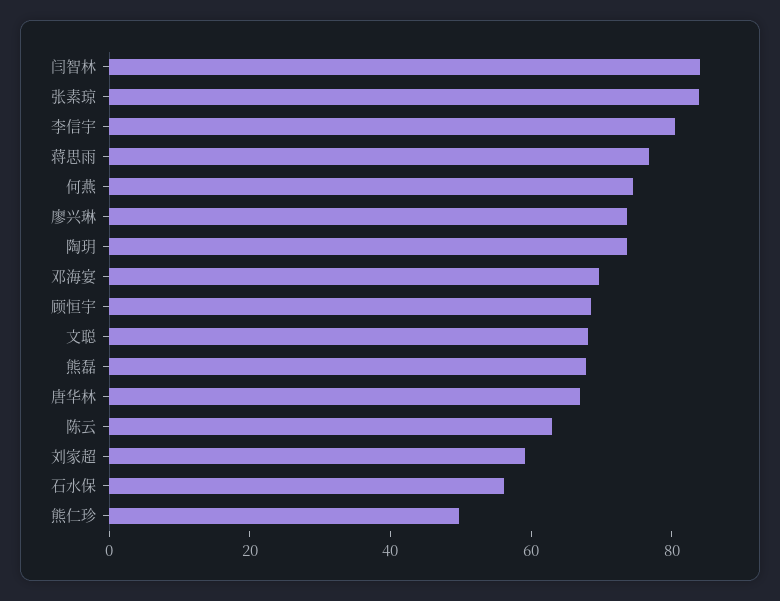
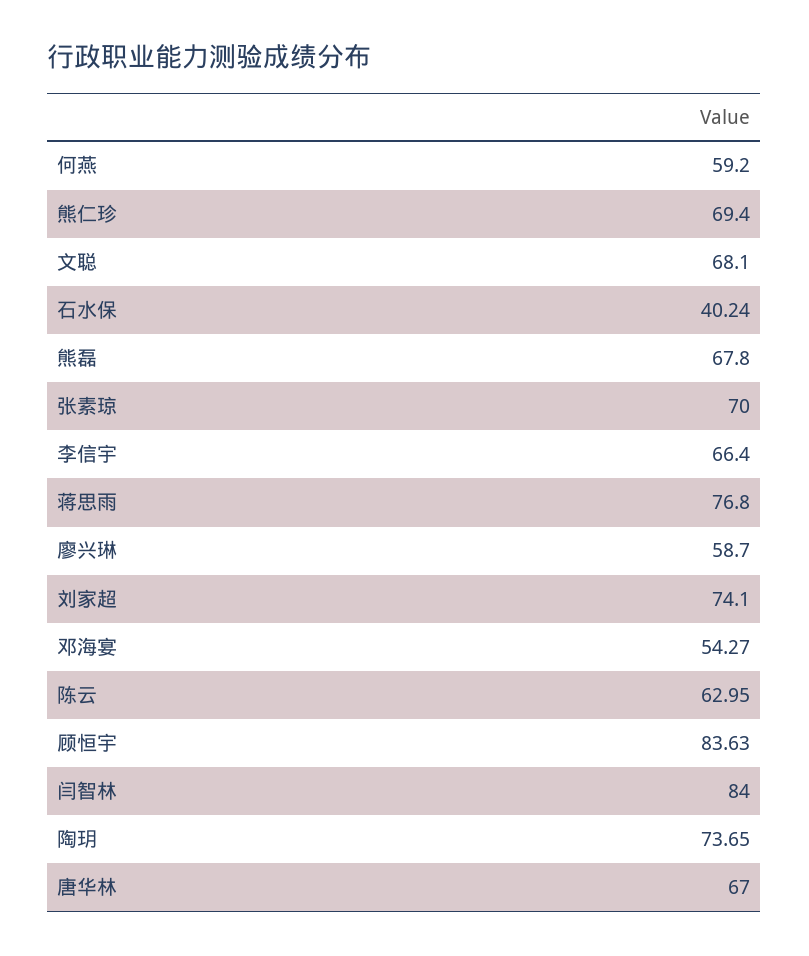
张素琼: 85 -> 70
李信宇: 80 -> 66.4
何燕: 75 -> 59.2
廖兴琳: 75 -> 58.7
邓海宴: 70 -> 54.27
顾恒宇: 70 -> 83.63
刘家超: 60 -> 74.1
石水保: 55 -> 40.24
熊仁珍: 50 -> 69.4

